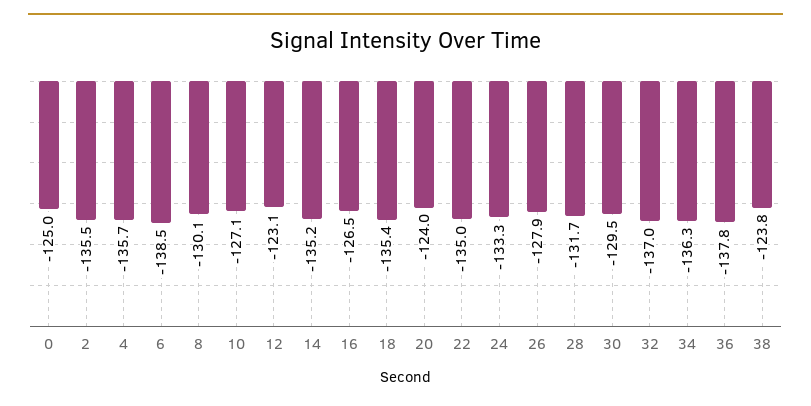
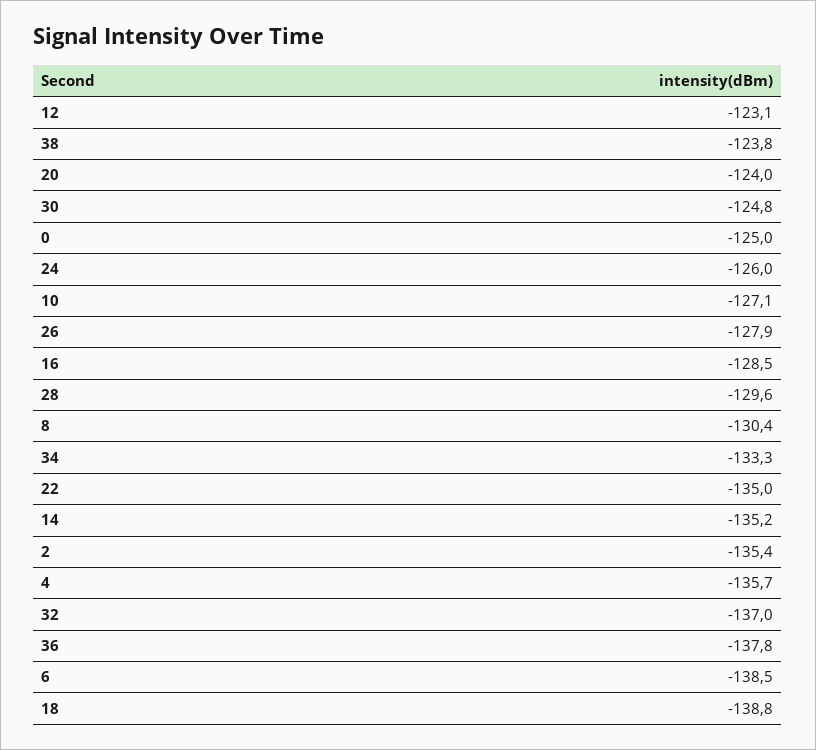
2: -135.5 -> -135.4
8: -130.1 -> -130.4
16: -126.5 -> -128.5
18: -135.4 -> -138.8
24: -133.3 -> -126
28: -131.7 -> -129.6
30: -129.5 -> -124.8
34: -136.3 -> -133.3

